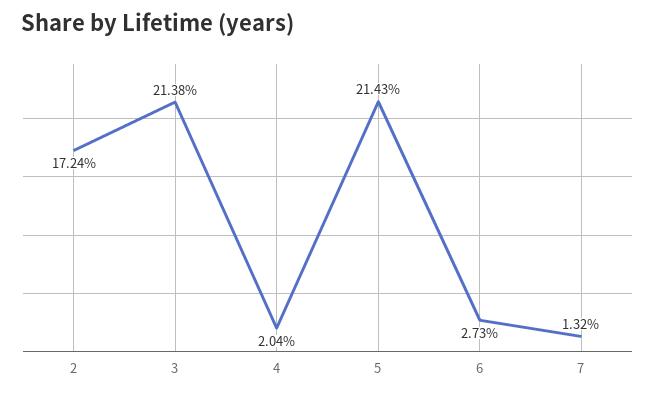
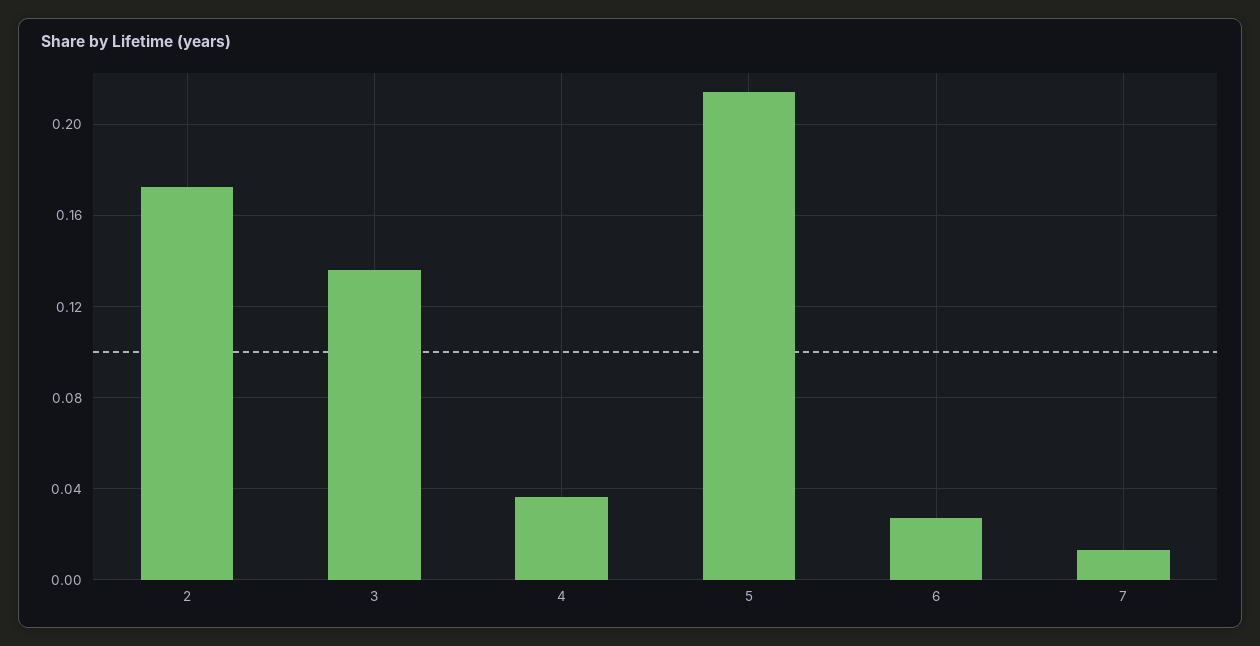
3: 0.2138 -> 0.135
4: 0.0204 -> 0.035

